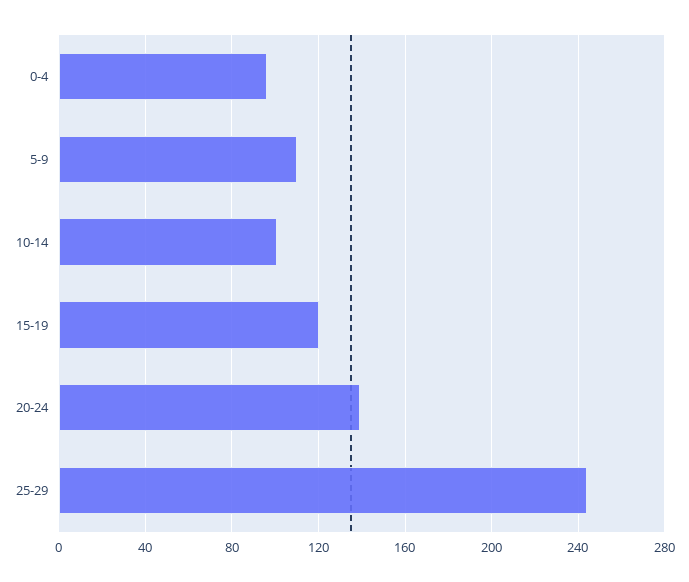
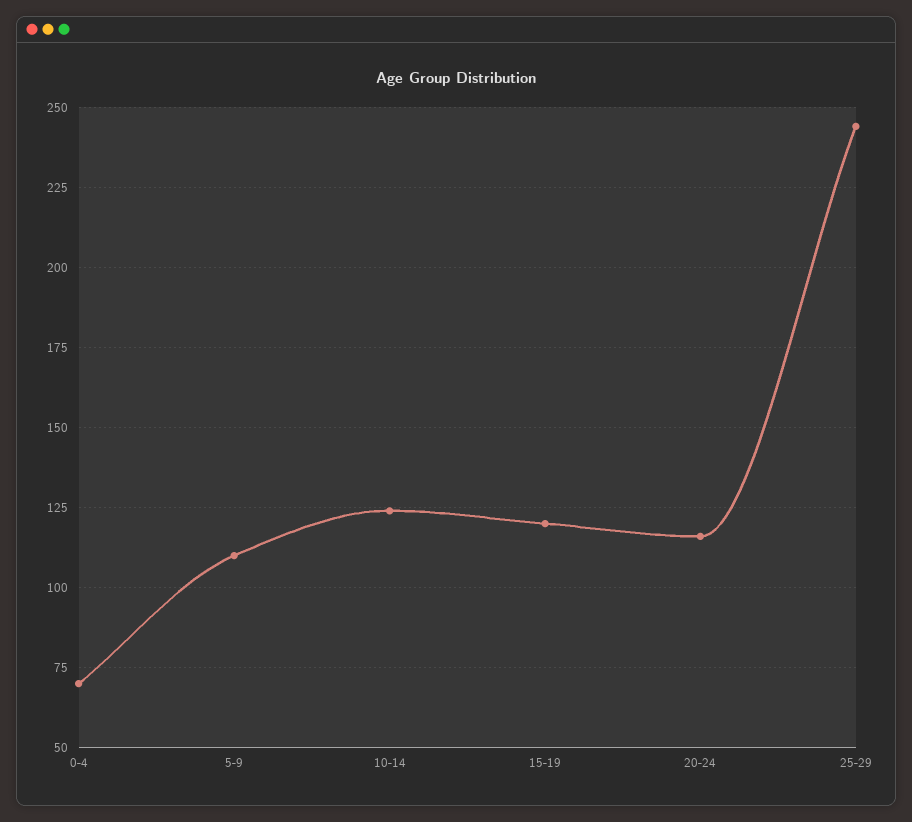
0-4: 95 -> 70
10-14: 100 -> 125
20-24: 140 -> 115

